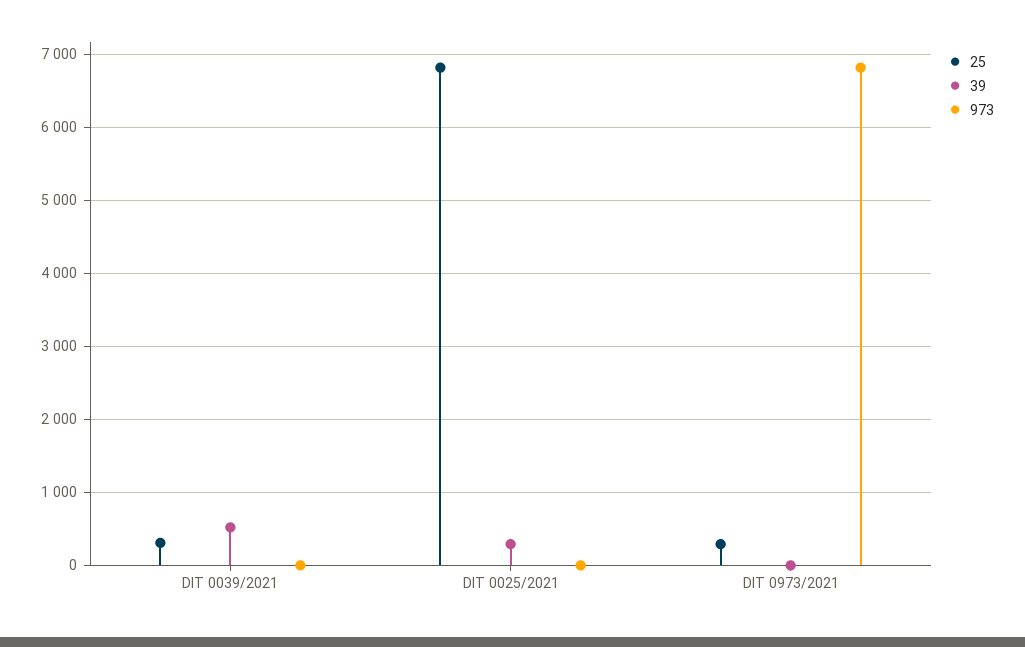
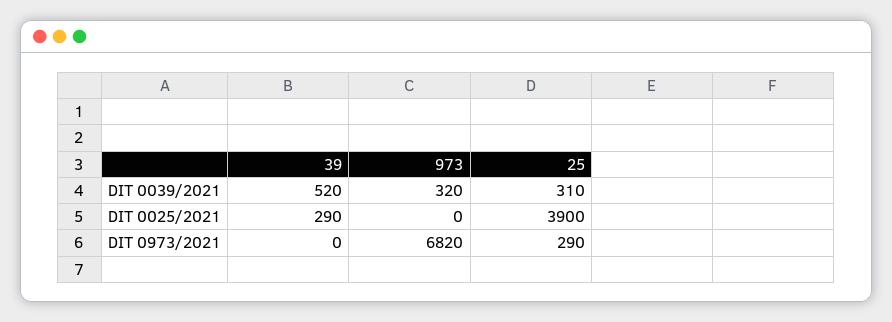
973, DIT 0039/2021: 0 -> 320
25, DIT 0025/2021: 6800 -> 3900

